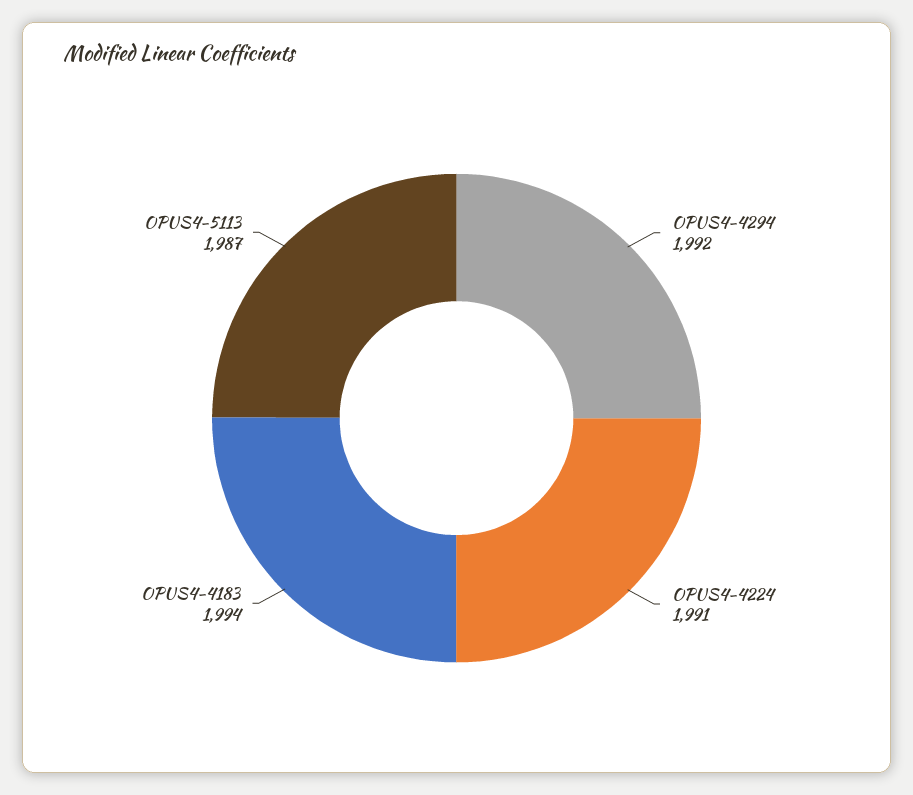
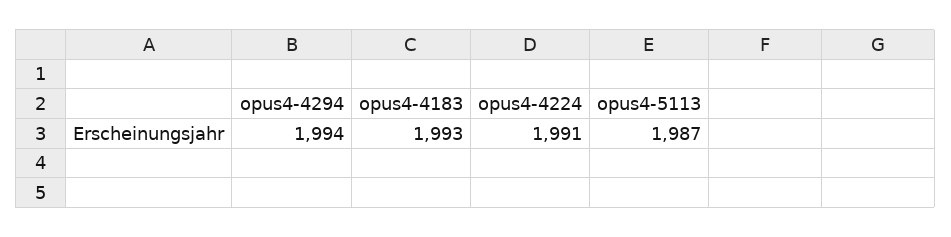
OPUS4-4294: 1992 -> 1994
OPUS4-4183: 1994 -> 1993

